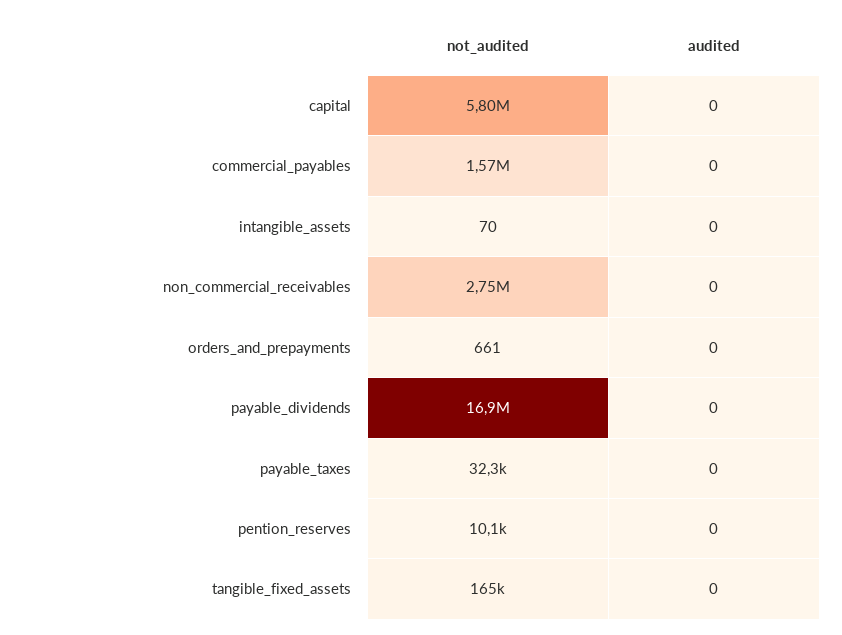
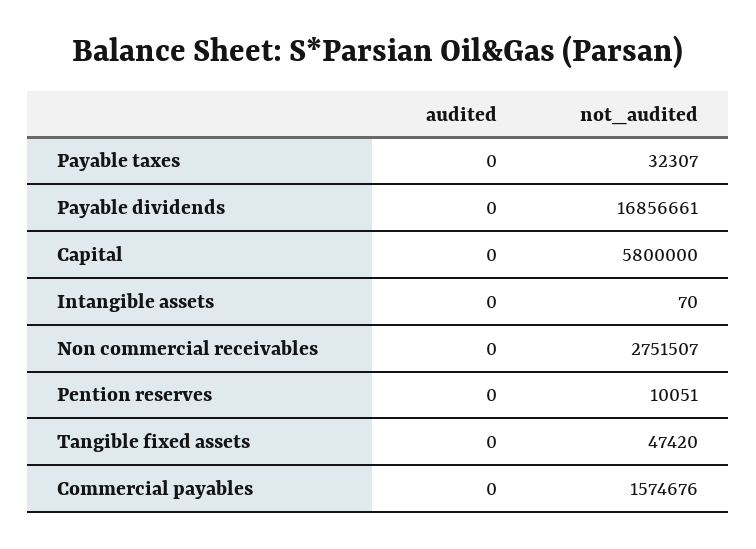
not_audited, orders_and_prepayments: 661 -> none
audited, orders_and_prepayments: 0 -> none
not_audited, tangible_fixed_assets: 165000 -> 47420

